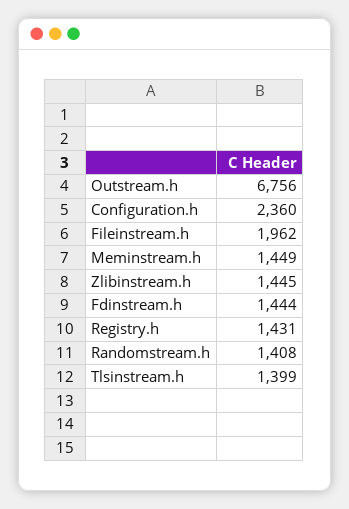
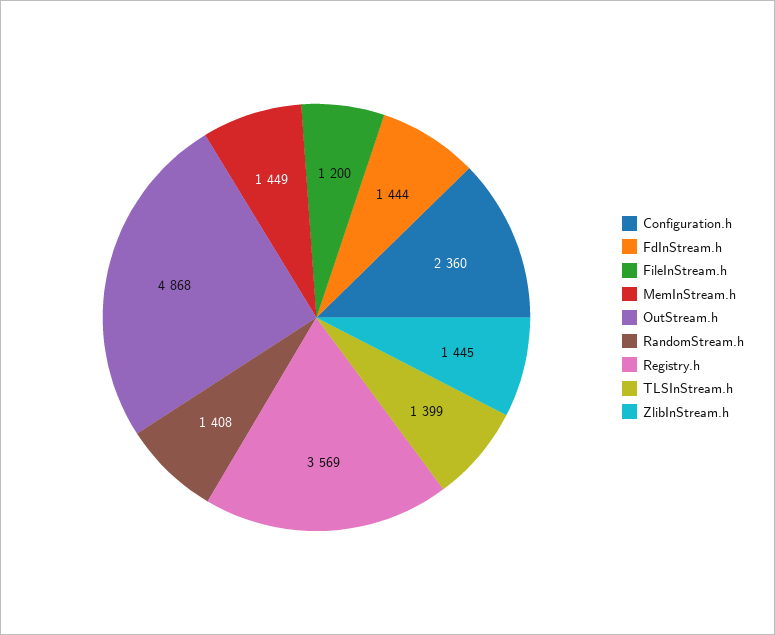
Outstream.h: 6756 -> 4868
Fileinstream.h: 1962 -> 1200
Registry.h: 1431 -> 3569

